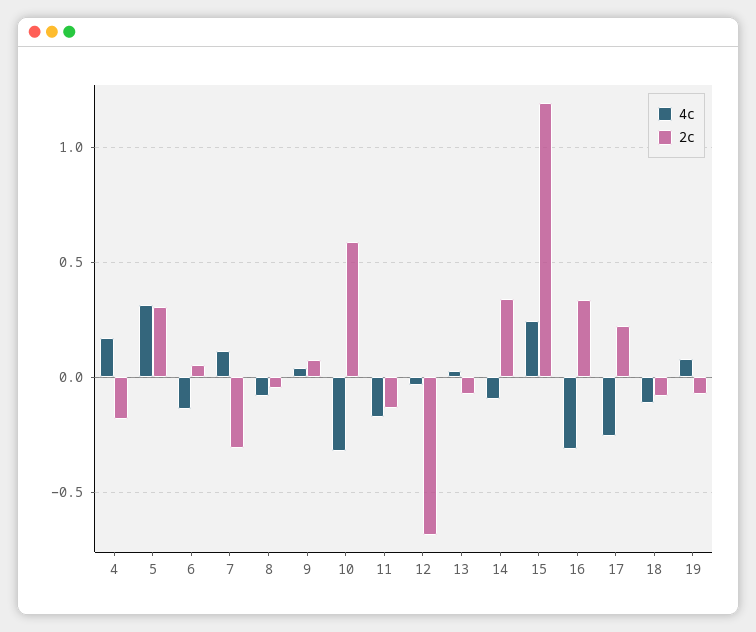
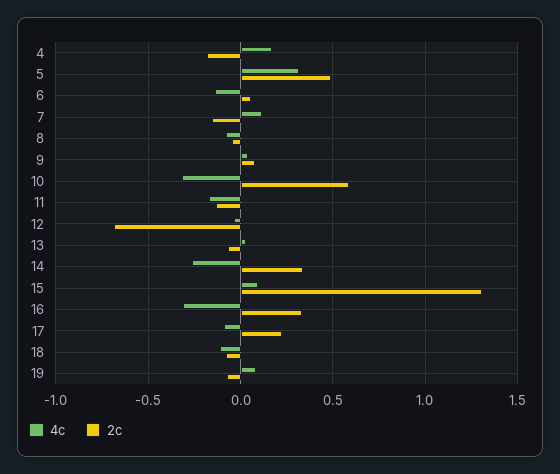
2c, 5: 0.3 -> 0.5
2c, 7: -0.3 -> -0.15
4c, 14: -0.1 -> -0.25
4c, 15: 0.25 -> 0.1
2c, 15: 1.2 -> 1.3
4c, 17: -0.25 -> -0.1

